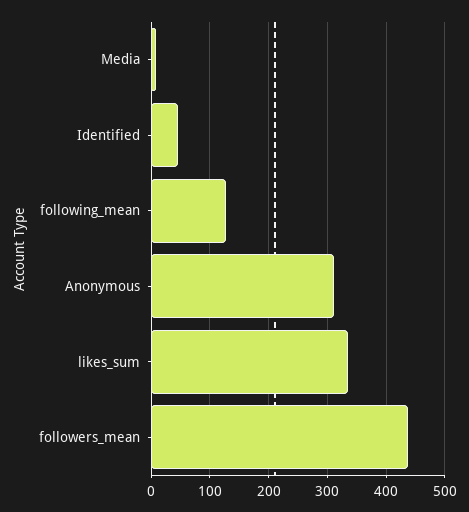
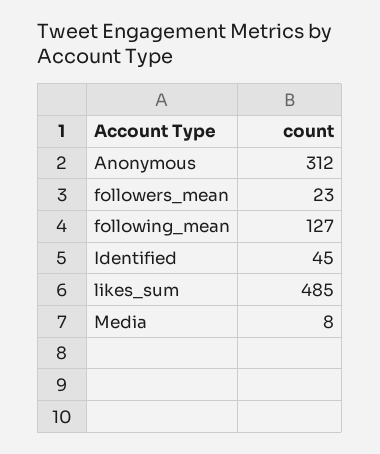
likes_sum: 340 -> 485
followers_mean: 440 -> 23

